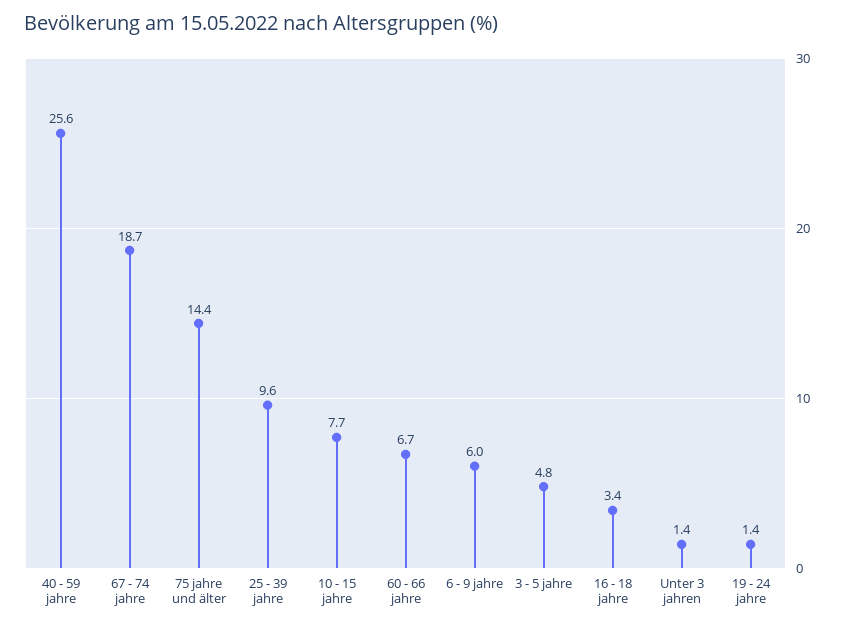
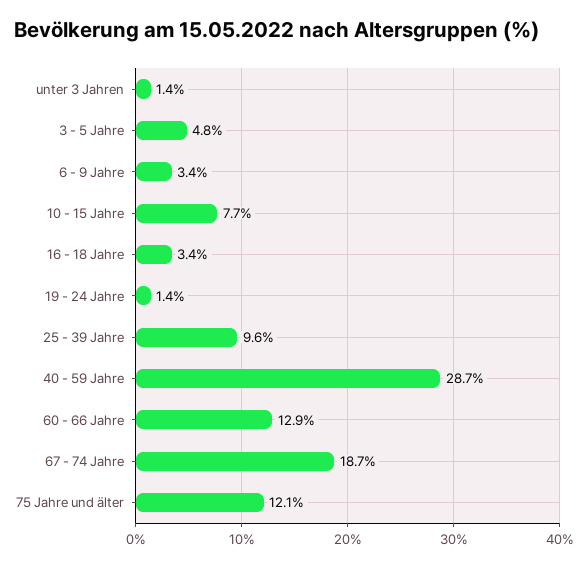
40 - 59 jahre: 25.6 -> 28.7
75 jahre und älter: 14.4 -> 12.1
60 - 66 jahre: 6.7 -> 12.9
6 - 9 jahre: 6 -> 3.4

